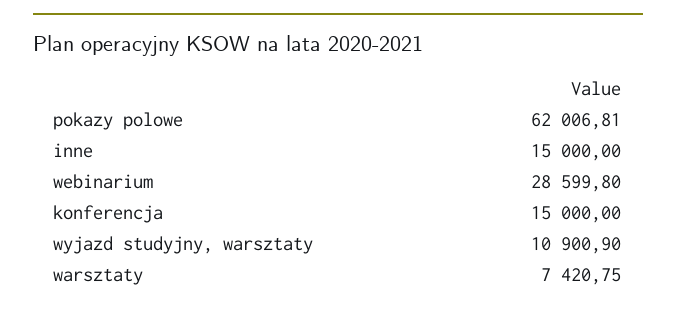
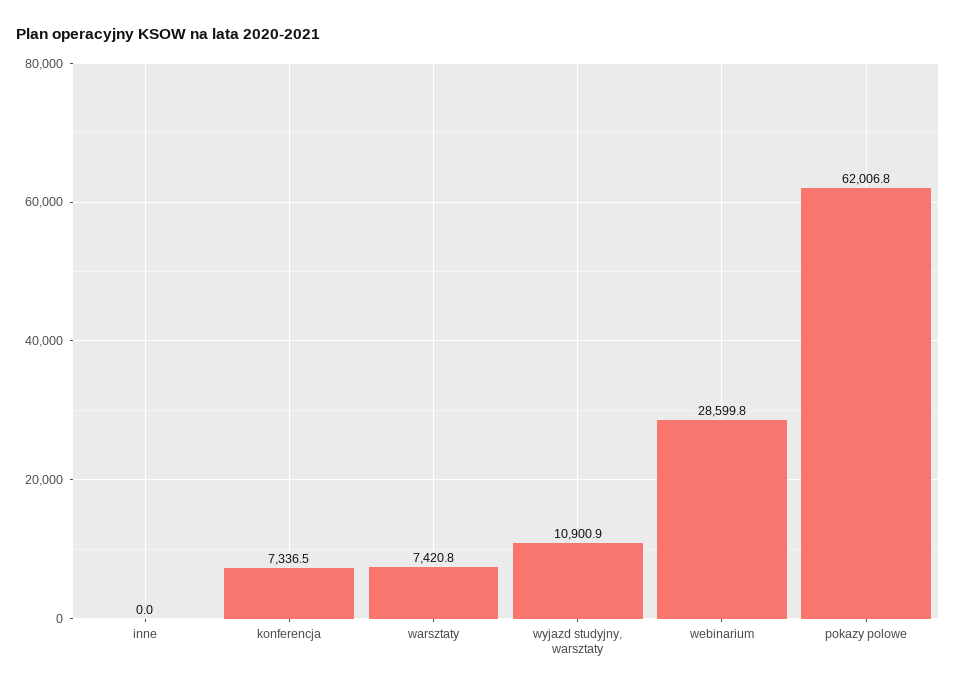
inne: 15000 -> 0
konferencja: 15000 -> 7336.5

